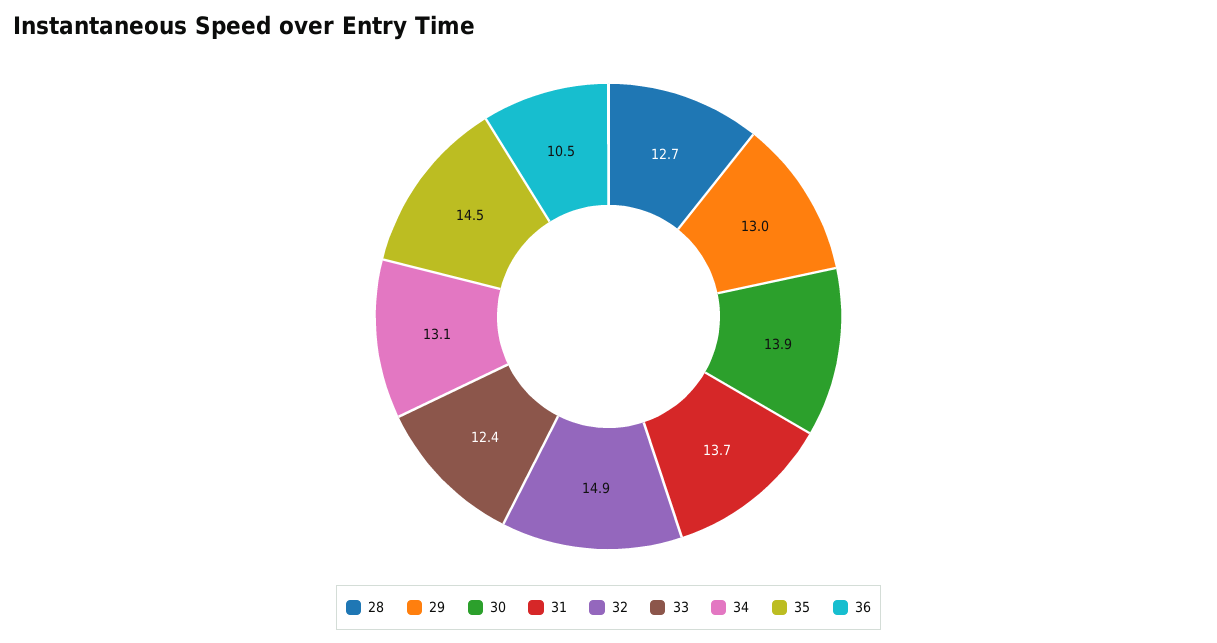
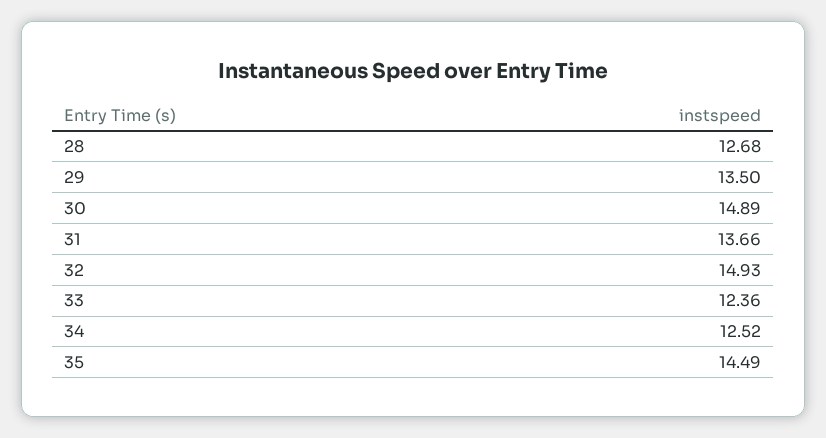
29: 13 -> 13.5
30: 13.9 -> 14.89
34: 13.1 -> 12.52
36: 10.5 -> none

